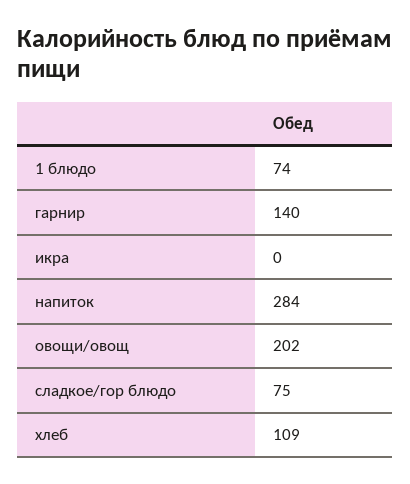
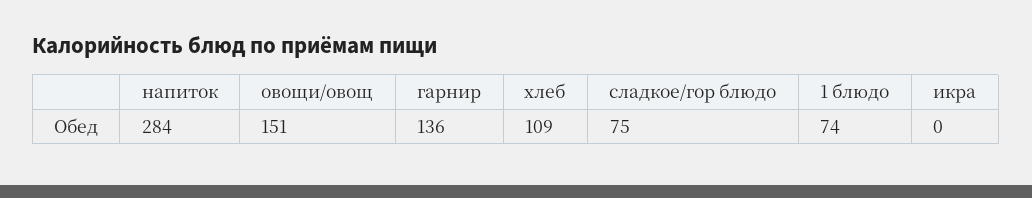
гарнир: 140 -> 136
овощи/овощ: 202 -> 151

